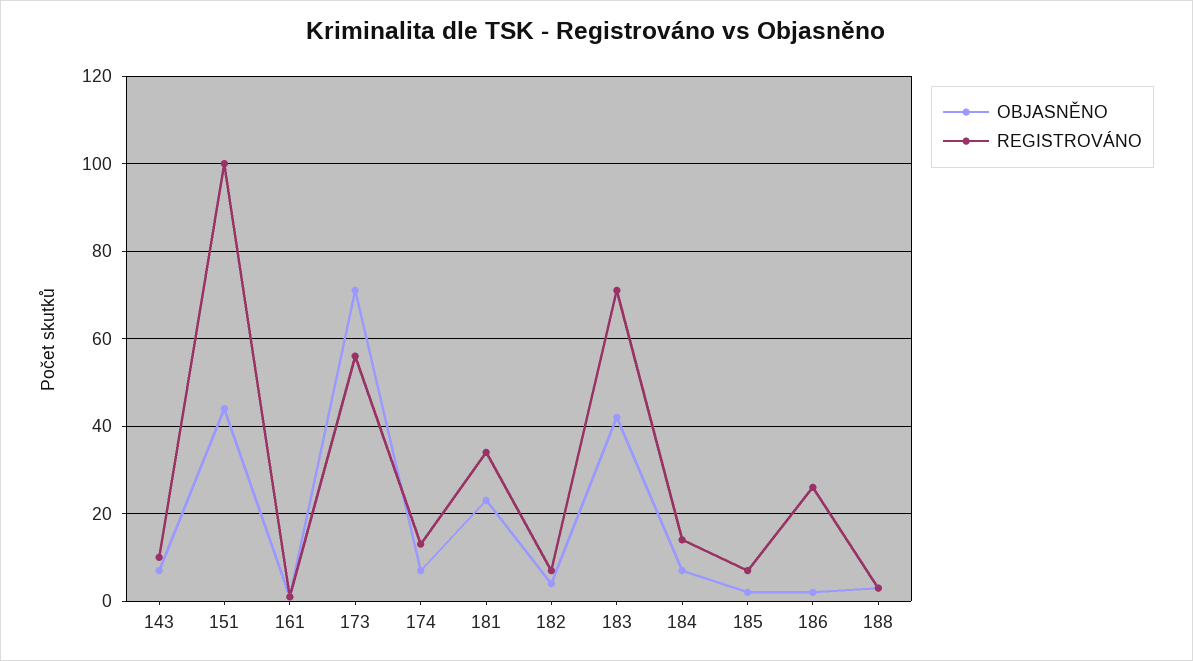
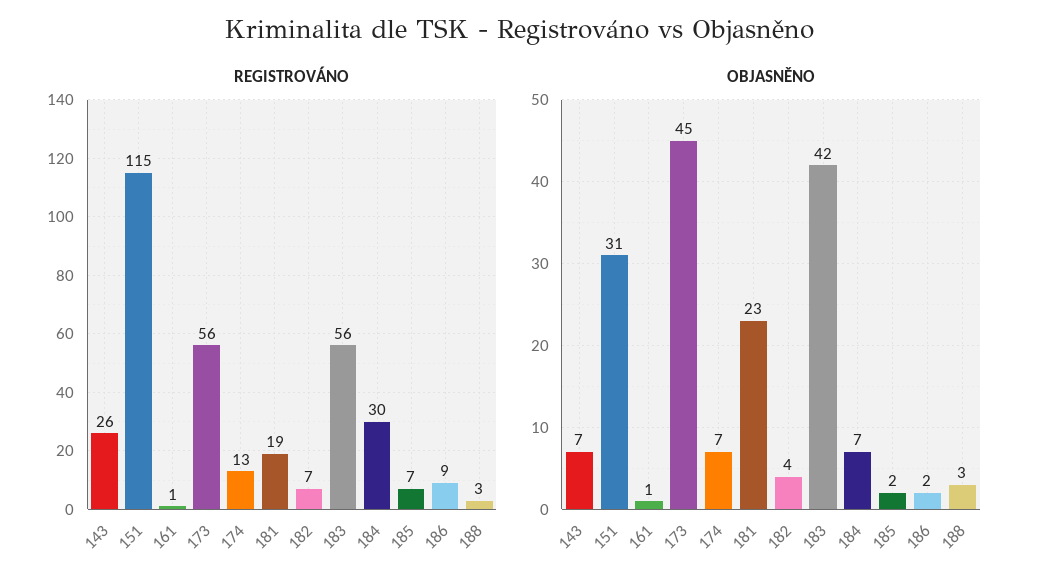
REGISTROVÁNO, 143: 10 -> 26
OBJASNĚNO, 151: 45 -> 31
REGISTROVÁNO, 151: 100 -> 115
OBJASNĚNO, 173: 70 -> 45
REGISTROVÁNO, 181: 35 -> 19
REGISTROVÁNO, 183: 70 -> 56
REGISTROVÁNO, 184: 15 -> 30
REGISTROVÁNO, 186: 25 -> 9

